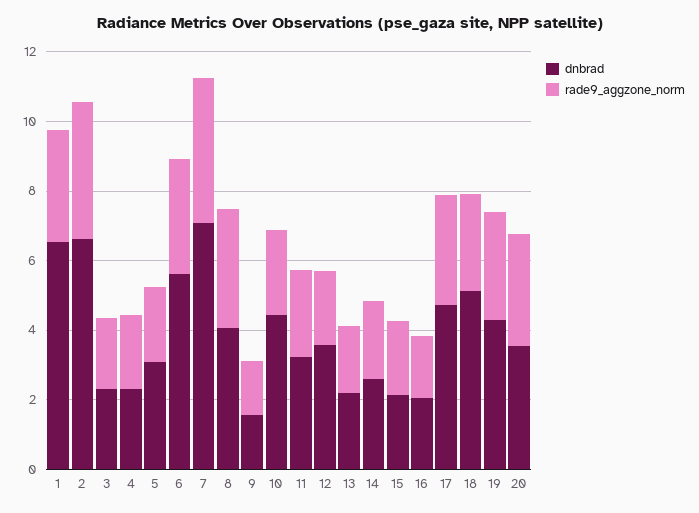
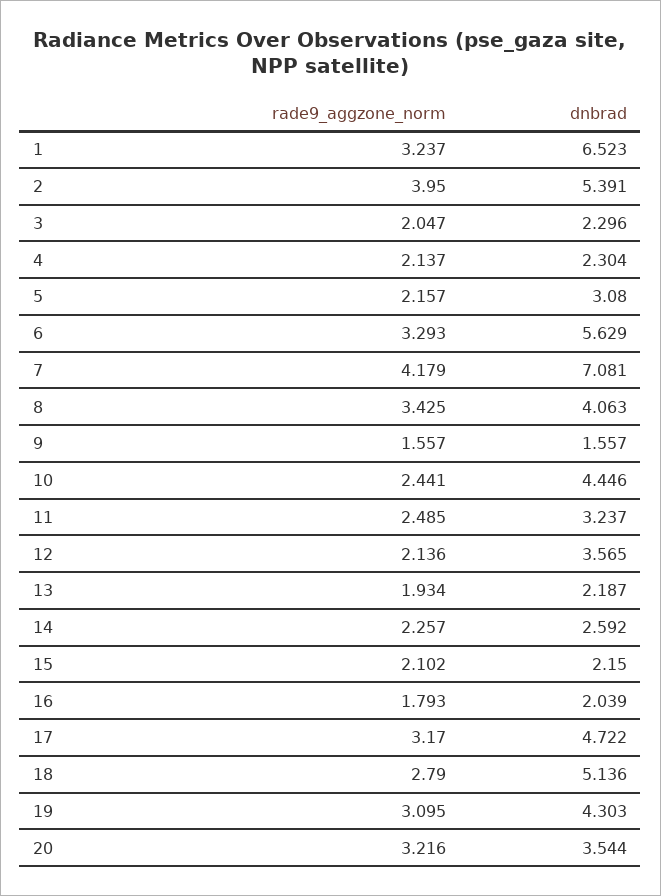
dnbrad, 2: 6.5 -> 5.391

